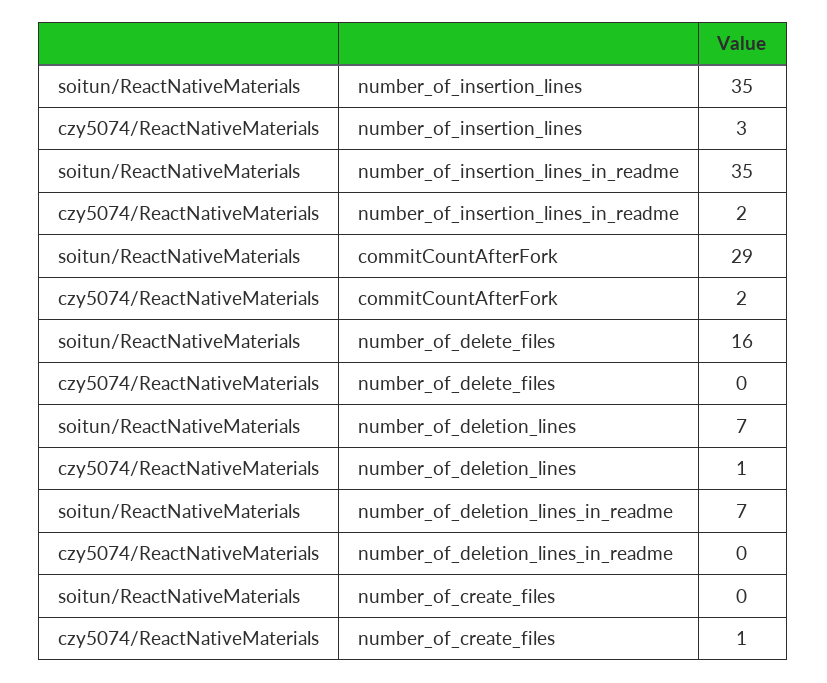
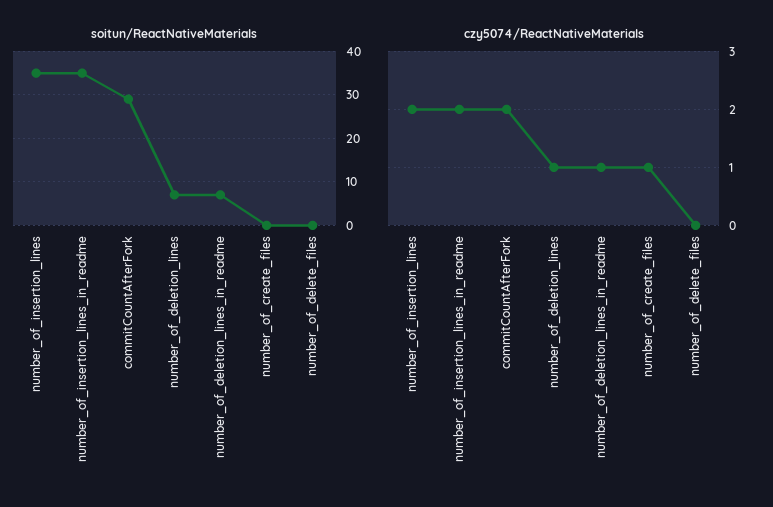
czy5074/ReactNativeMaterials, number_of_insertion_lines: 3 -> 2
soitun/ReactNativeMaterials, number_of_delete_files: 16 -> 0
czy5074/ReactNativeMaterials, number_of_deletion_lines_in_readme: 0 -> 1

